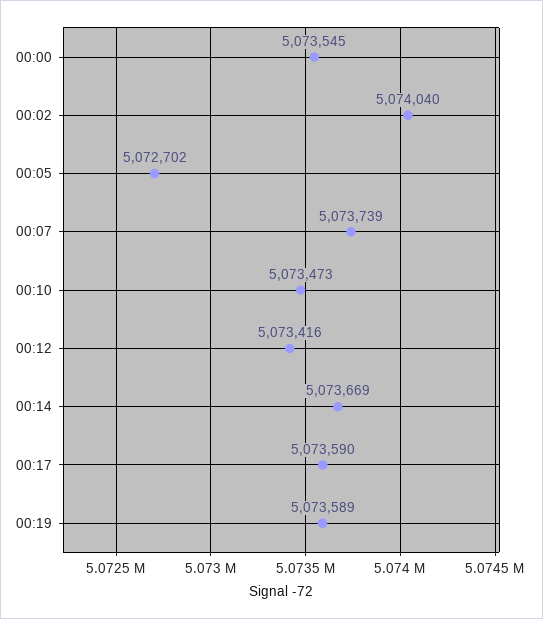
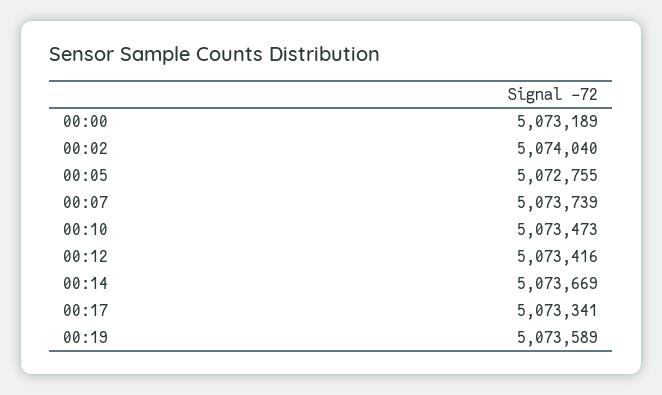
00:00: 5073545 -> 5073189
00:05: 5072702 -> 5072755
00:17: 5073590 -> 5073341

